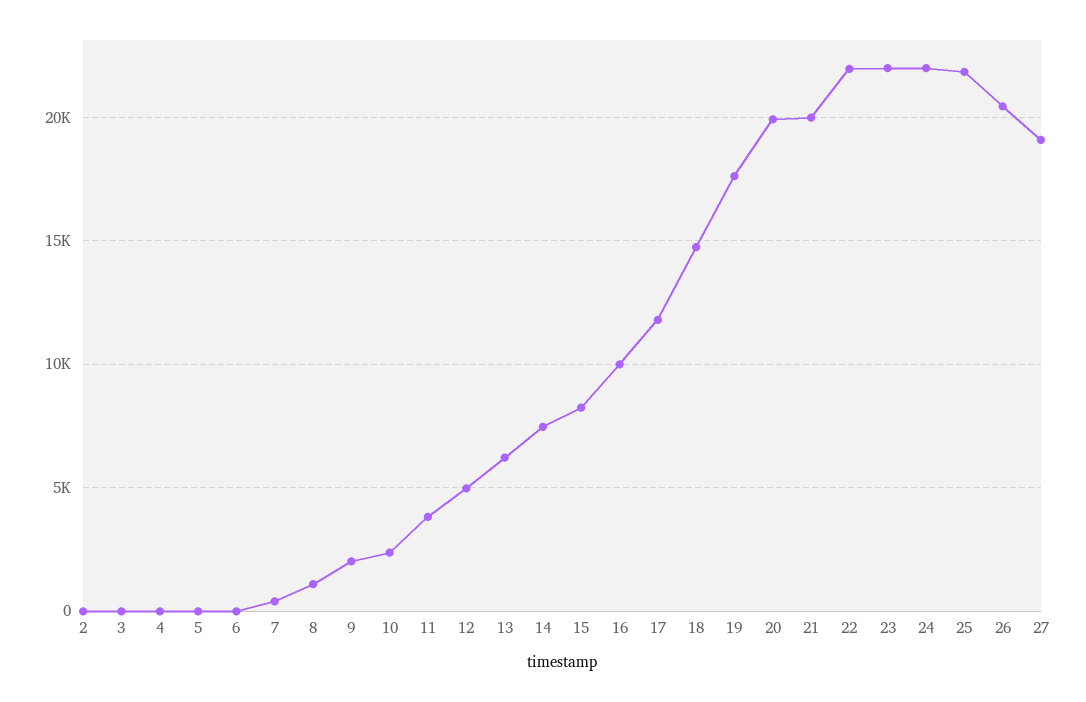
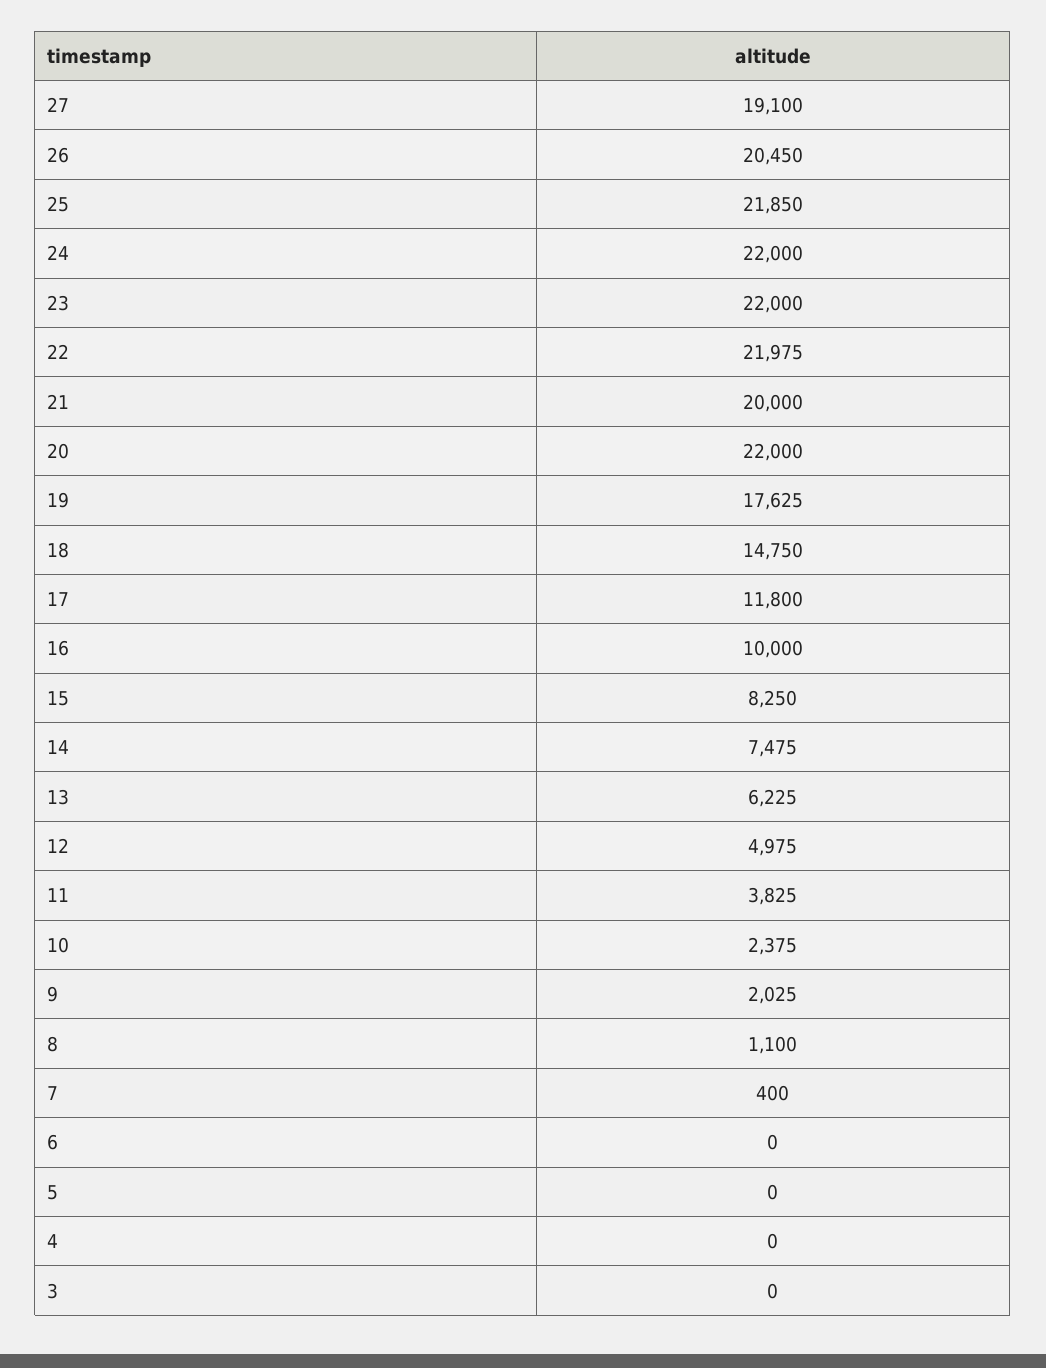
2: 0 -> none
20: 20000 -> 22000

